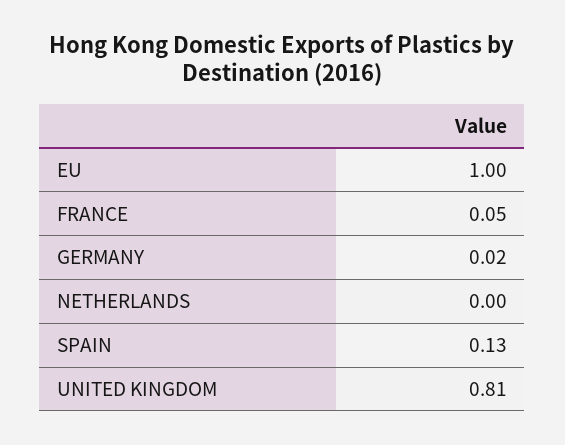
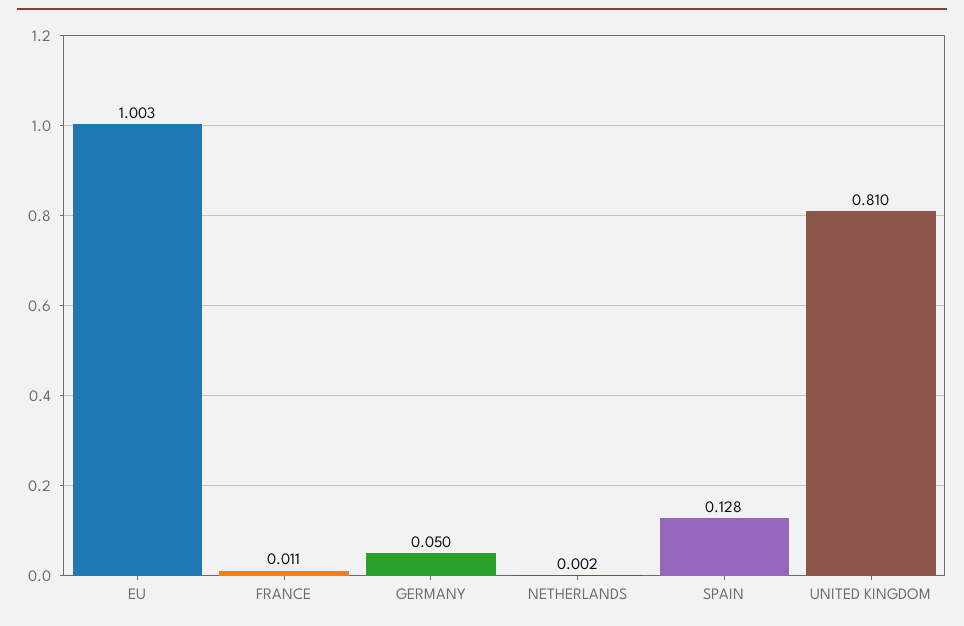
FRANCE: 0.05 -> 0.011
GERMANY: 0.02 -> 0.05

